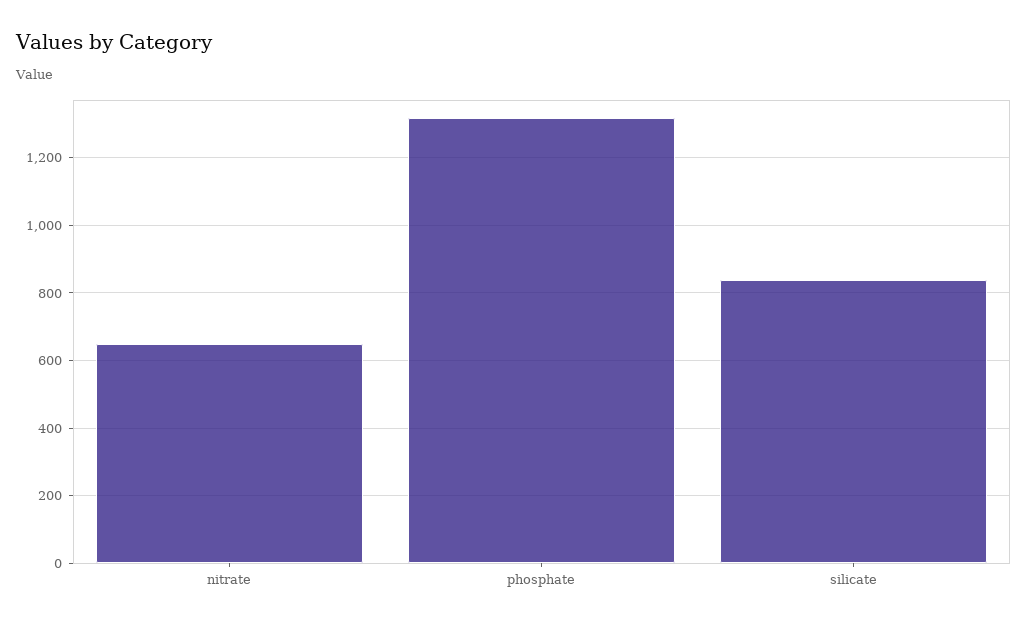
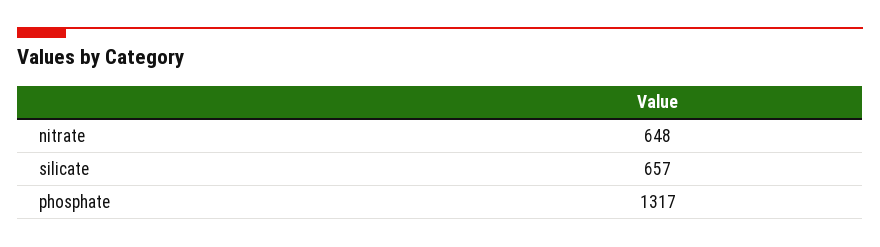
silicate: 840 -> 657

